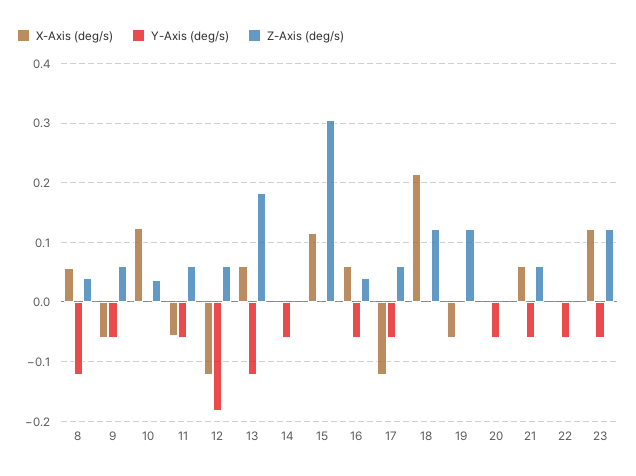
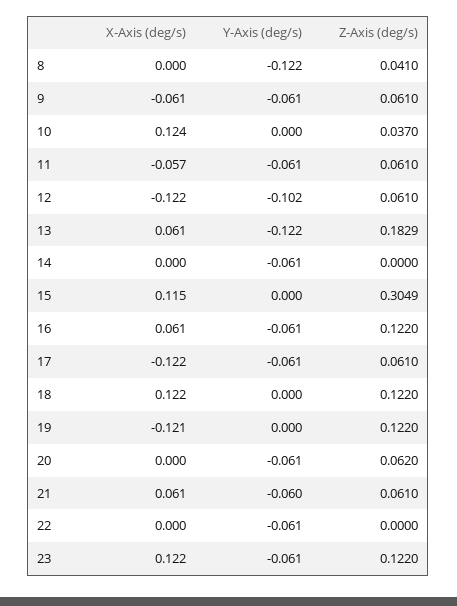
X-Axis (deg/s), 8: 0.06 -> 0
Y-Axis (deg/s), 12: -0.18 -> -0.102
Z-Axis (deg/s), 16: 0.04 -> 0.122
X-Axis (deg/s), 18: 0.22 -> 0.122
X-Axis (deg/s), 19: -0.06 -> -0.121
Z-Axis (deg/s), 20: 0 -> 0.062

